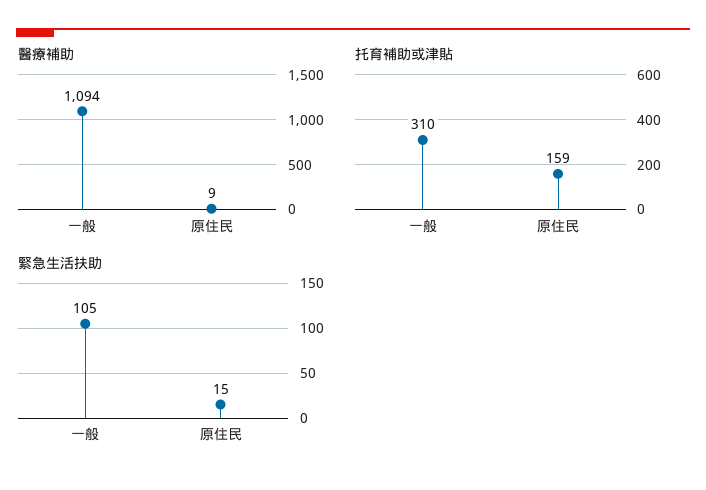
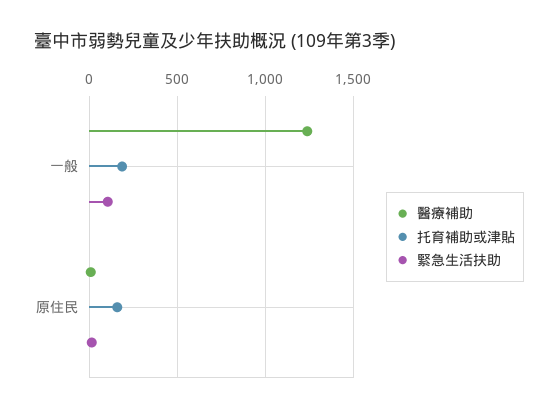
醫療補助, 一般: 1094 -> 1250
托育補助或津貼, 一般: 310 -> 200

